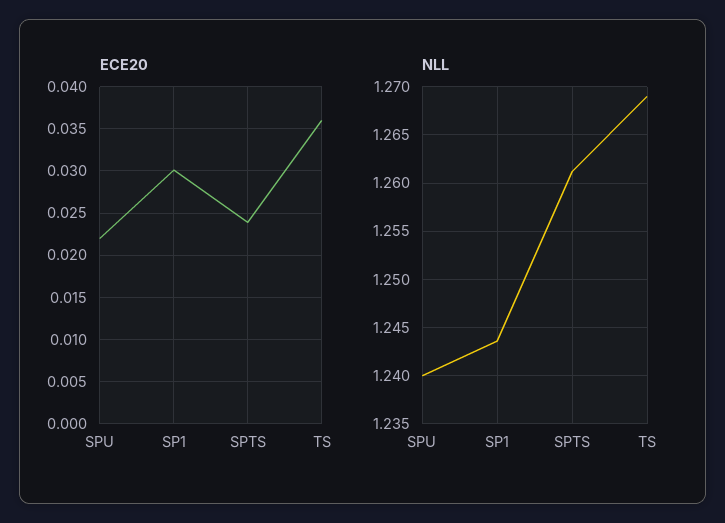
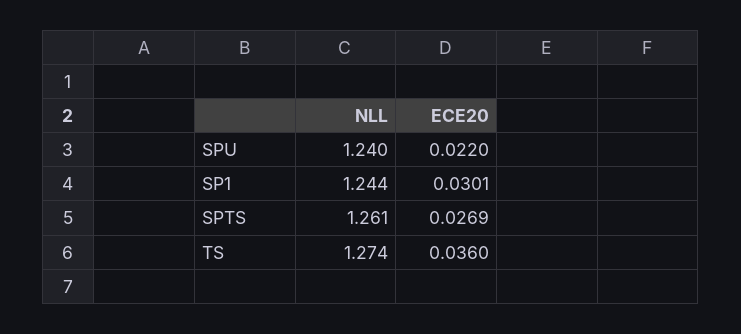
ECE20, SPTS: 0.024 -> 0.0269
NLL, TS: 1.269 -> 1.274

